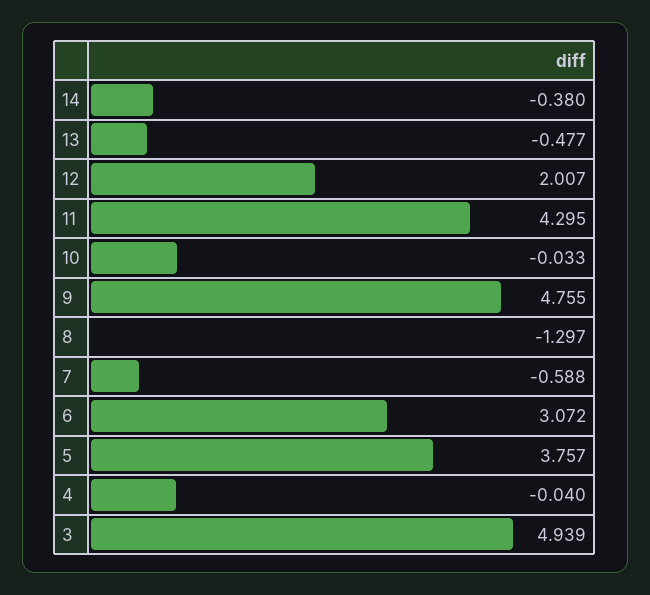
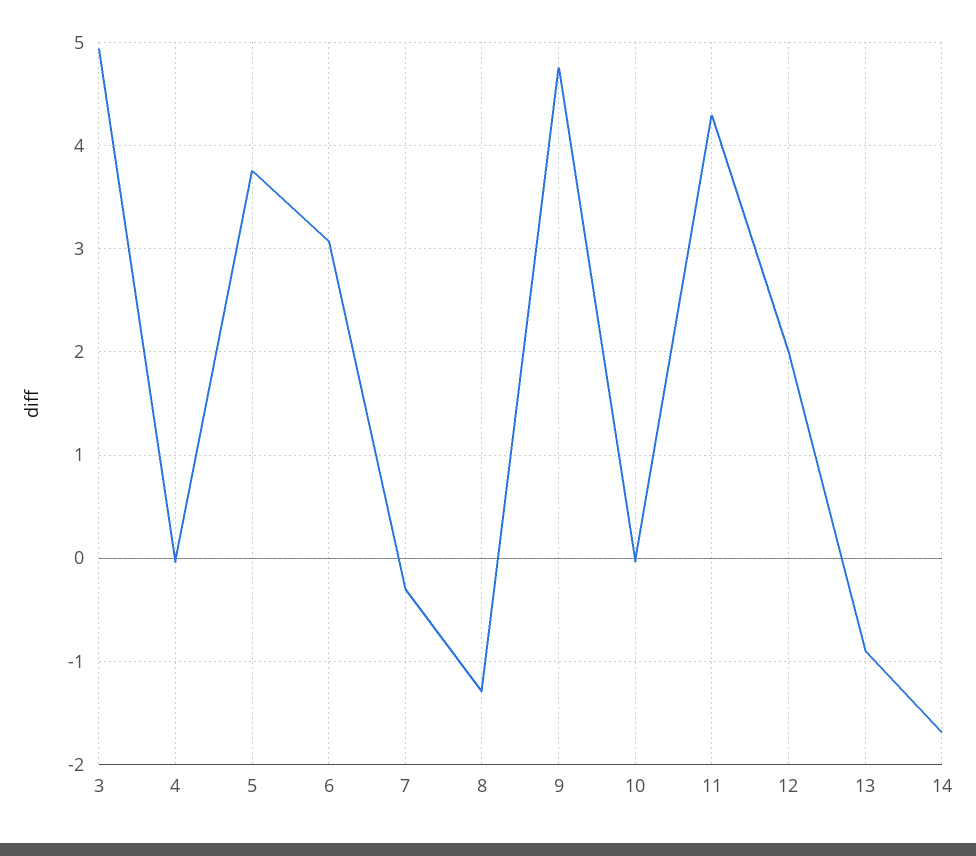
14: -0.38 -> -1.7
13: -0.477 -> -0.9
7: -0.588 -> -0.3

